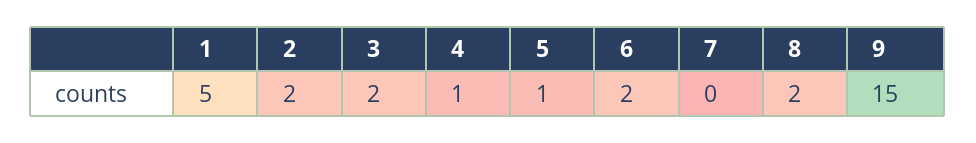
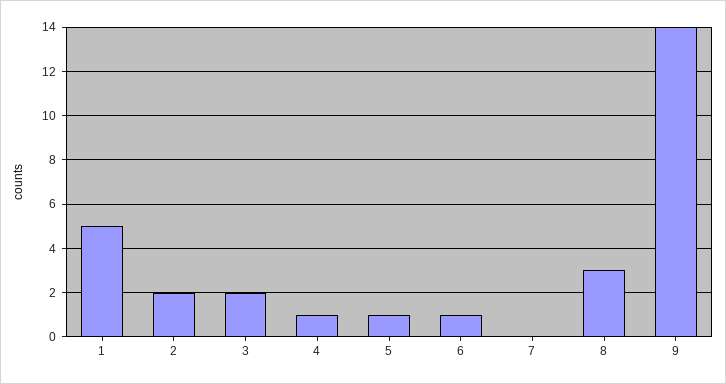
6: 2 -> 1
8: 2 -> 3
9: 15 -> 14

